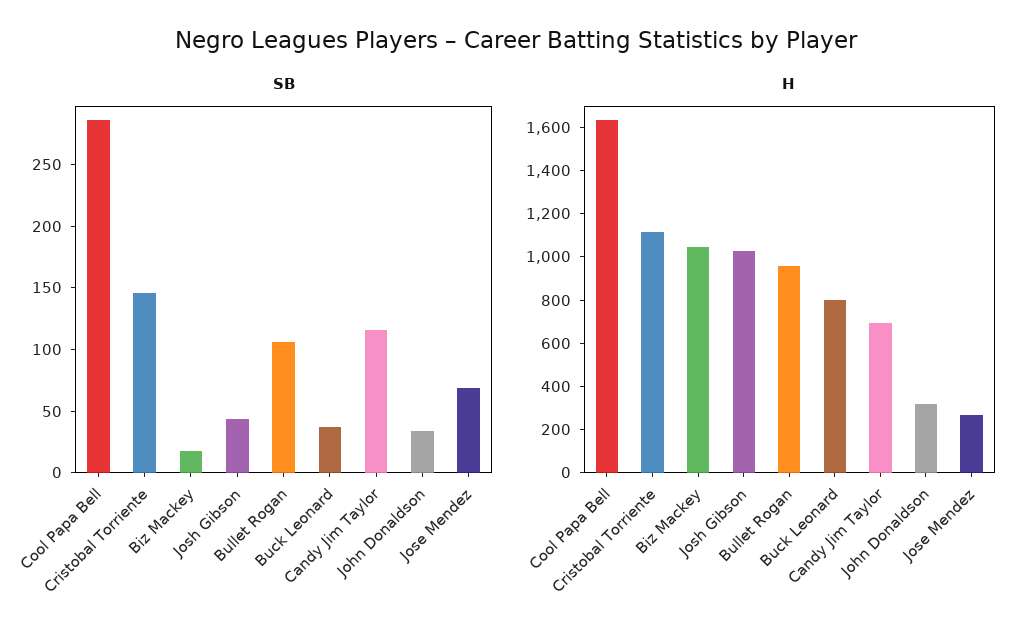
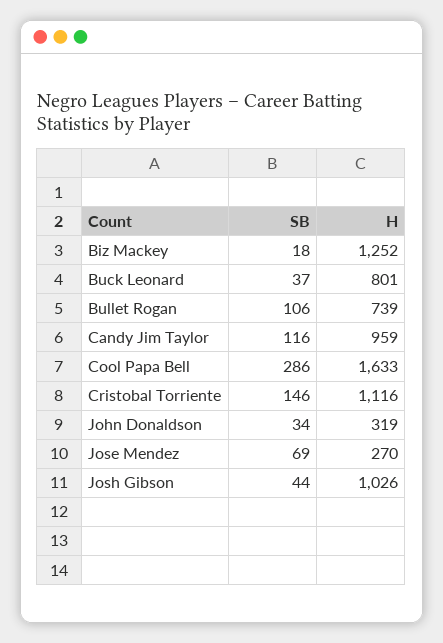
H, Biz Mackey: 1050 -> 1252
H, Bullet Rogan: 950 -> 739
H, Candy Jim Taylor: 700 -> 959

